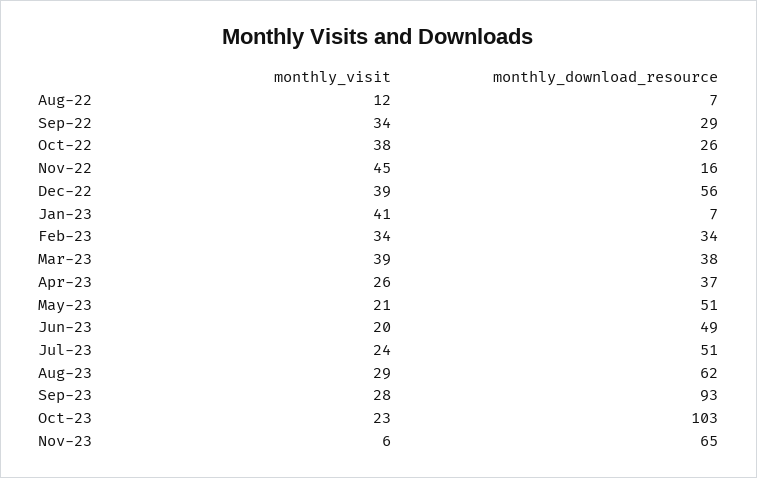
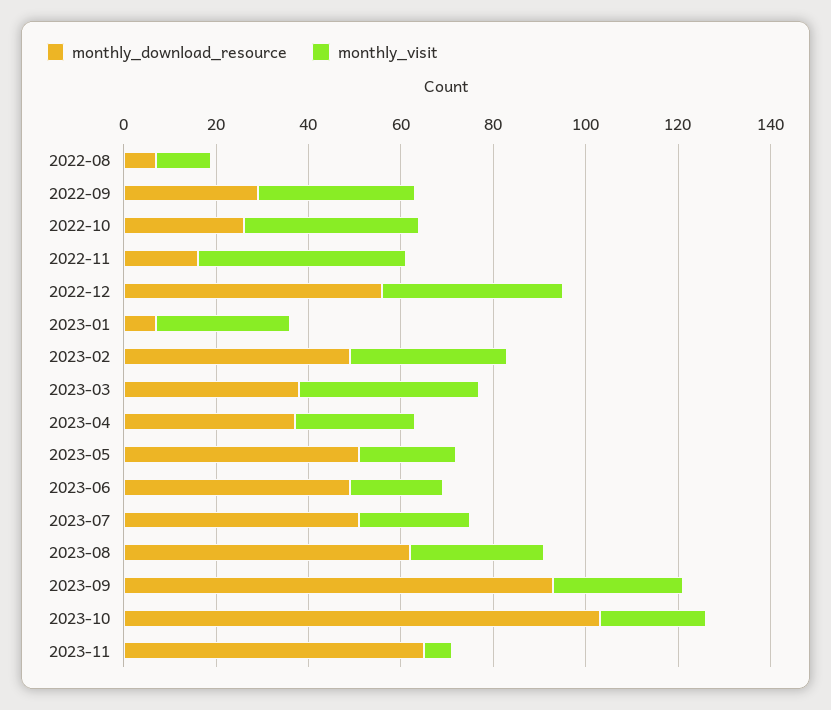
monthly_visit, Jan-23: 41 -> 30
monthly_download_resource, Feb-23: 34 -> 50

